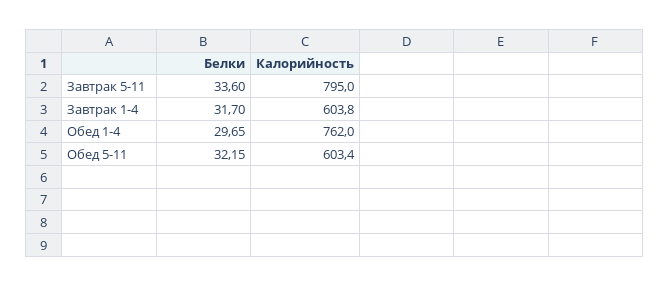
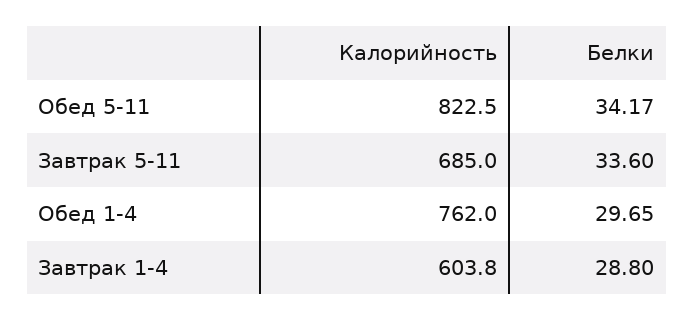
Калорийность, Завтрак 5-11: 795 -> 685
Белки, Завтрак 1-4: 31.7 -> 28.8
Белки, Обед 5-11: 32.15 -> 34.17
Калорийность, Обед 5-11: 603.4 -> 822.5

